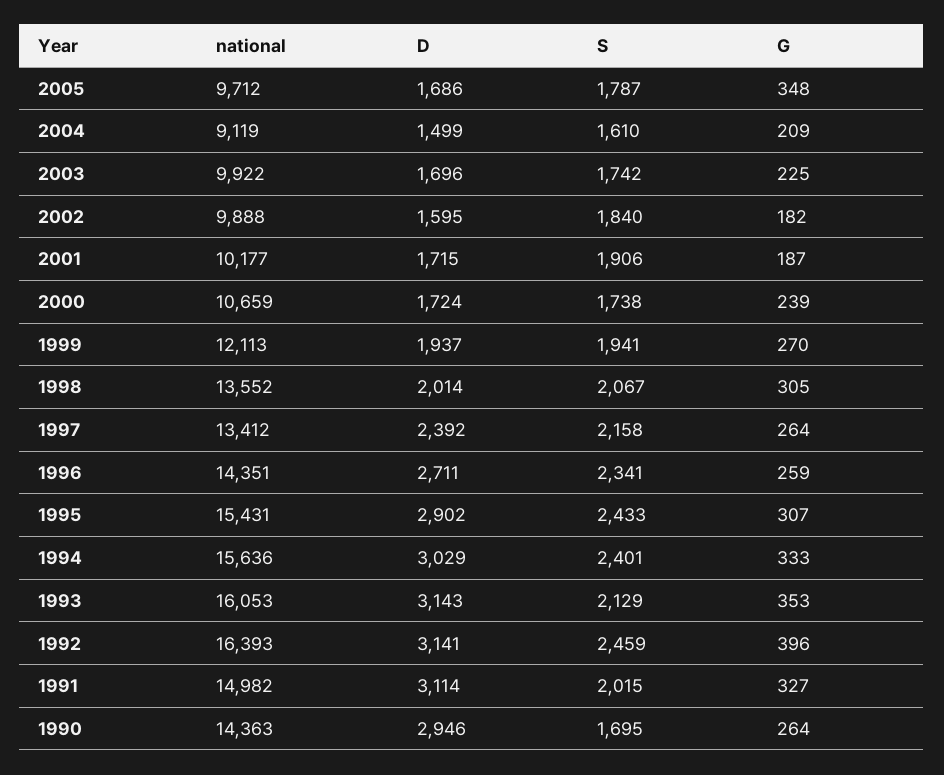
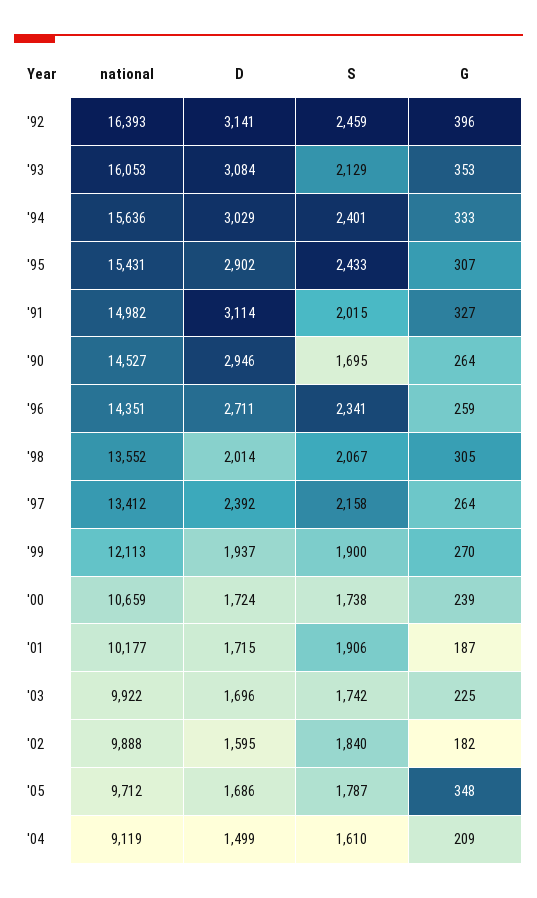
S, 1999: 1941 -> 1900
D, 1993: 3143 -> 3084
national, 1990: 14363 -> 14527

